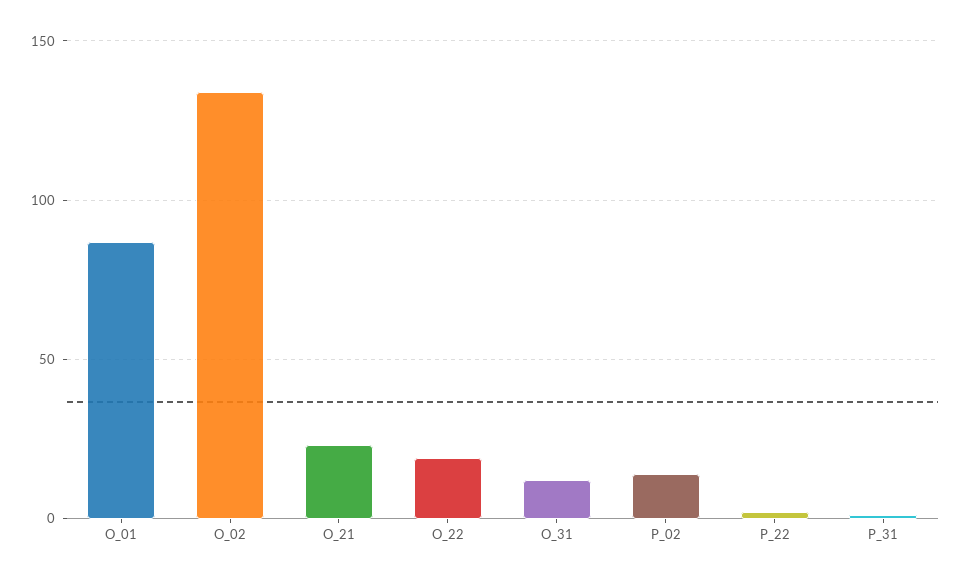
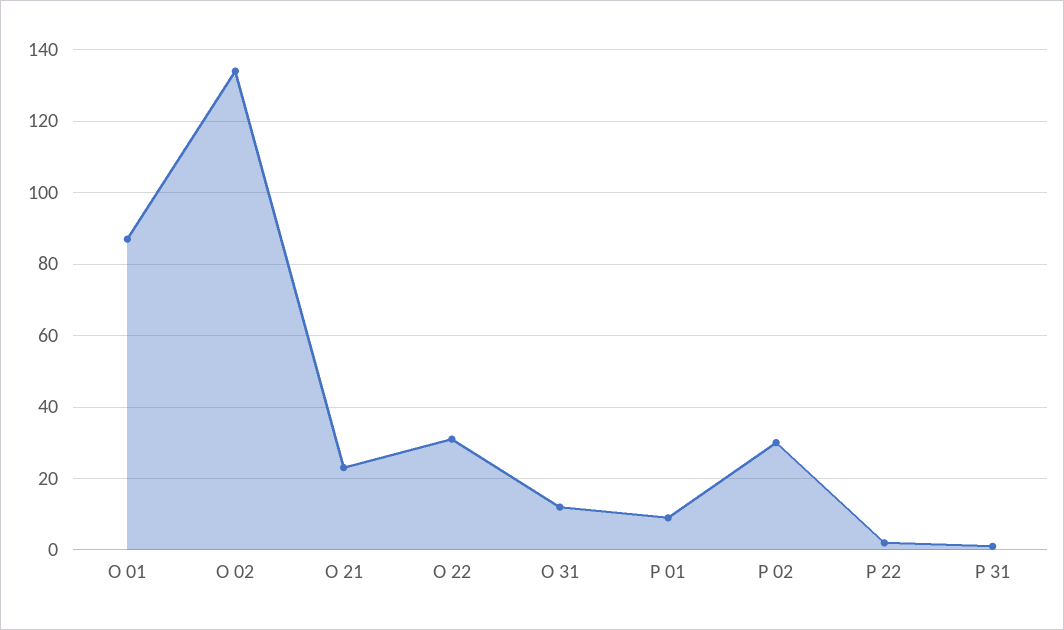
O_22: 20 -> 30
P_02: 15 -> 30
P 01: none -> 10

